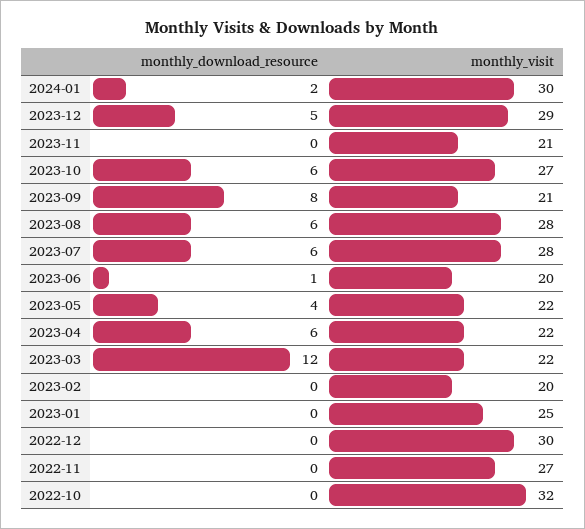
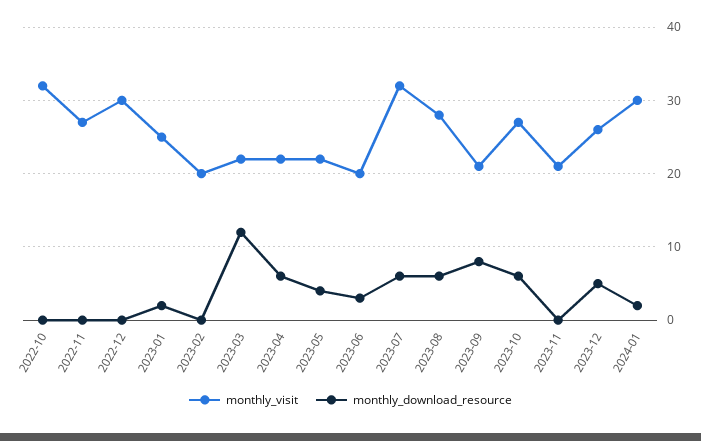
monthly_visit, 2023-12: 29 -> 26
monthly_visit, 2023-07: 28 -> 32
monthly_download_resource, 2023-06: 1 -> 3
monthly_download_resource, 2023-01: 0 -> 2

